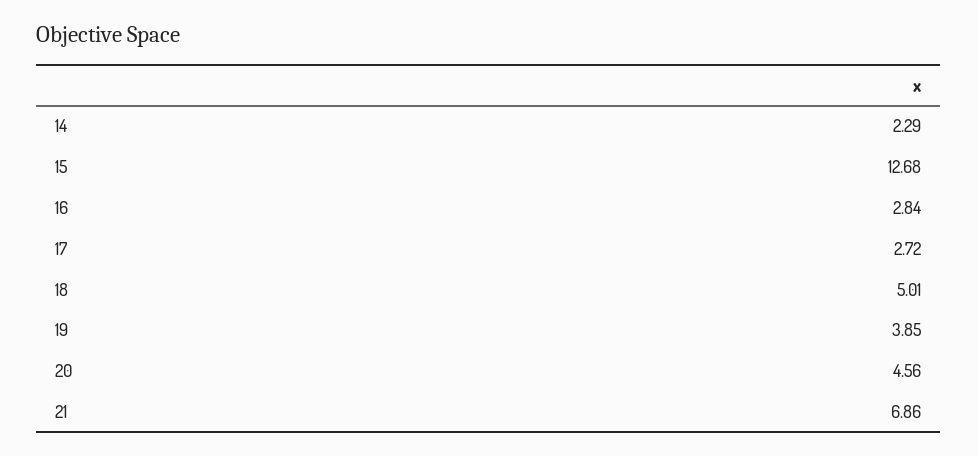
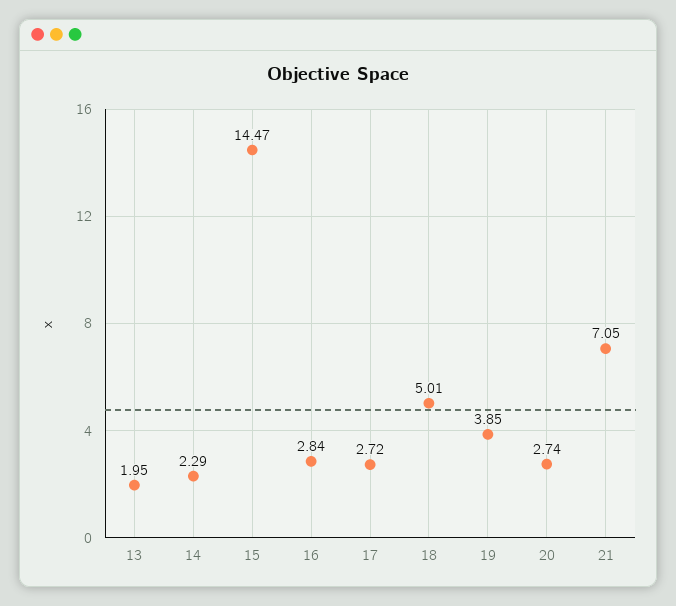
15: 12.68 -> 14.47
20: 4.56 -> 2.74
21: 6.86 -> 7.05
13: none -> 1.95

